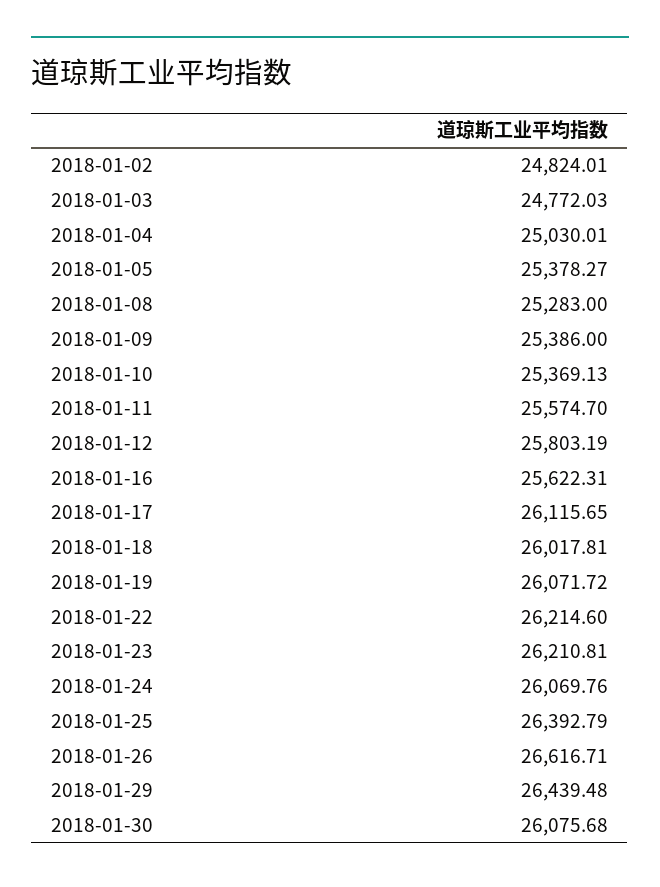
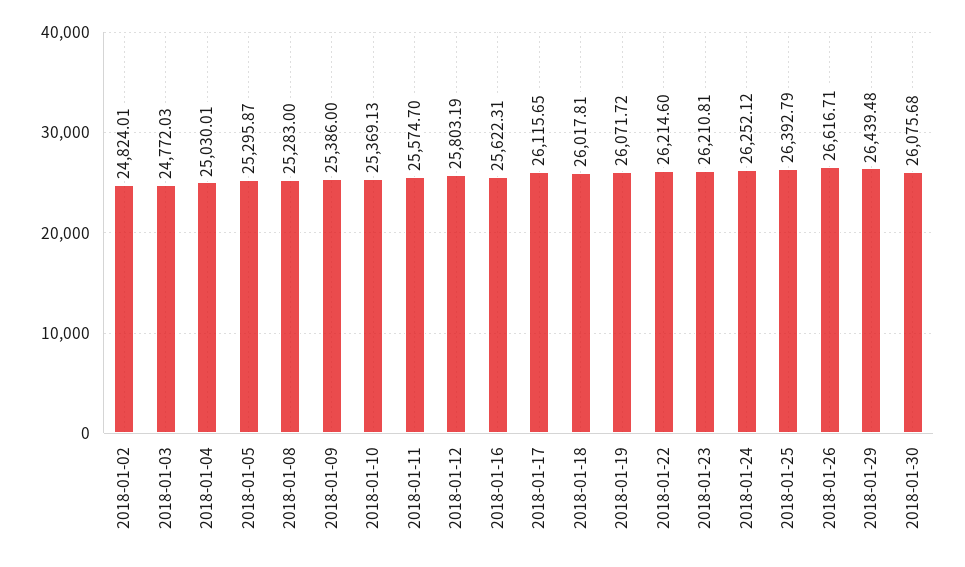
2018-01-05: 25378.27 -> 25295.87
2018-01-24: 26069.76 -> 26252.12

